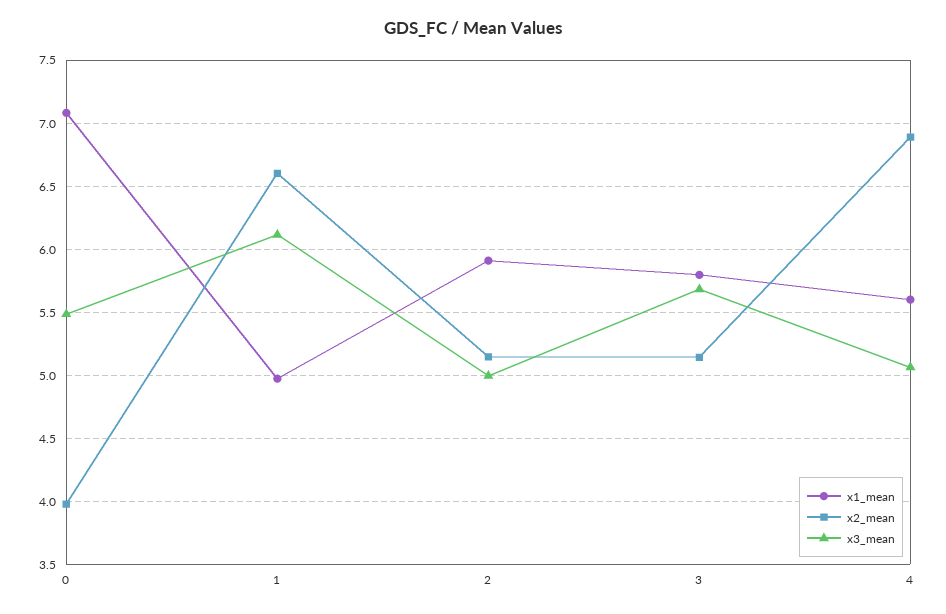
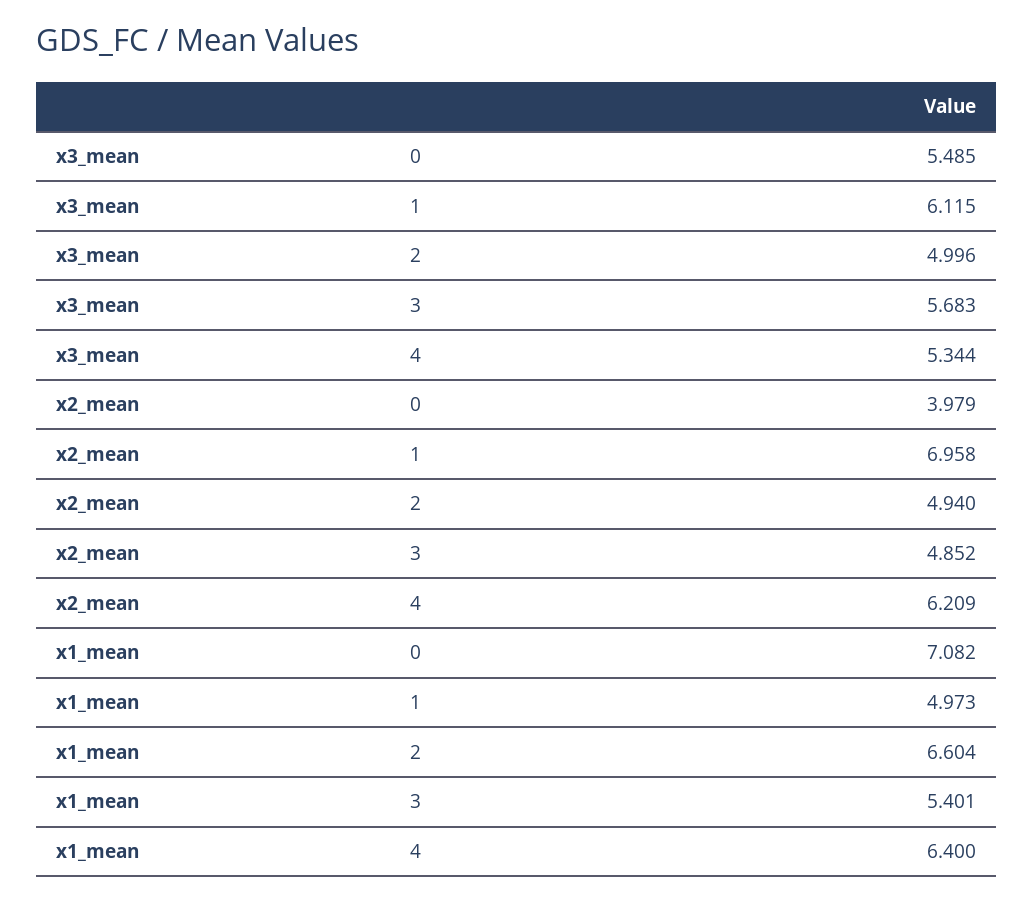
x2_mean, 1: 6.6 -> 6.958
x1_mean, 2: 5.9 -> 6.604
x2_mean, 2: 5.15 -> 4.94
x1_mean, 3: 5.8 -> 5.401
x2_mean, 3: 5.15 -> 4.852
x1_mean, 4: 5.6 -> 6.4
x2_mean, 4: 6.9 -> 6.209
x3_mean, 4: 5.05 -> 5.344

